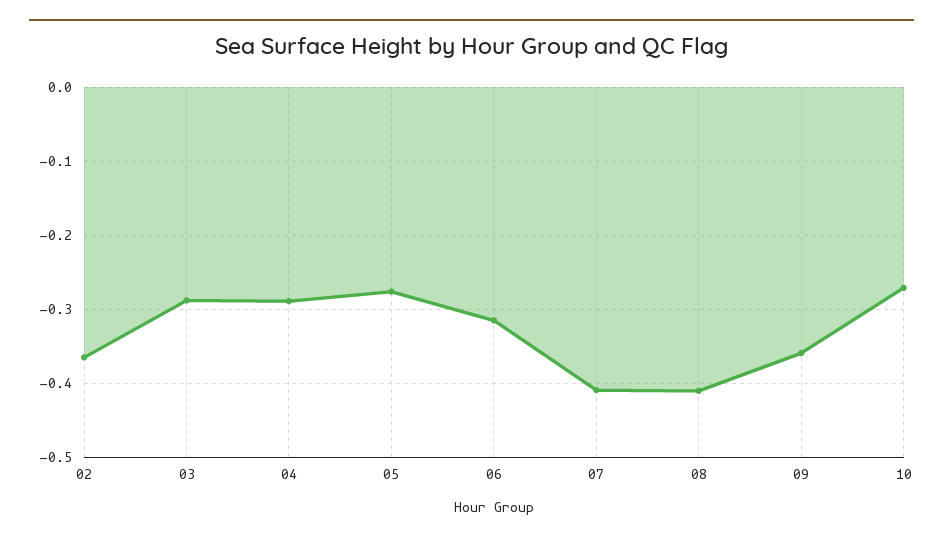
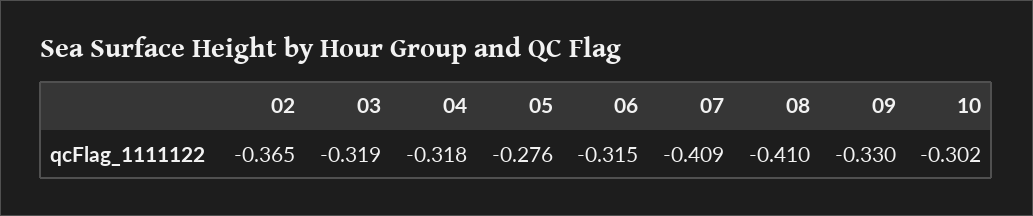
03: -0.29 -> -0.319
04: -0.29 -> -0.318
09: -0.36 -> -0.33
10: -0.27 -> -0.302

